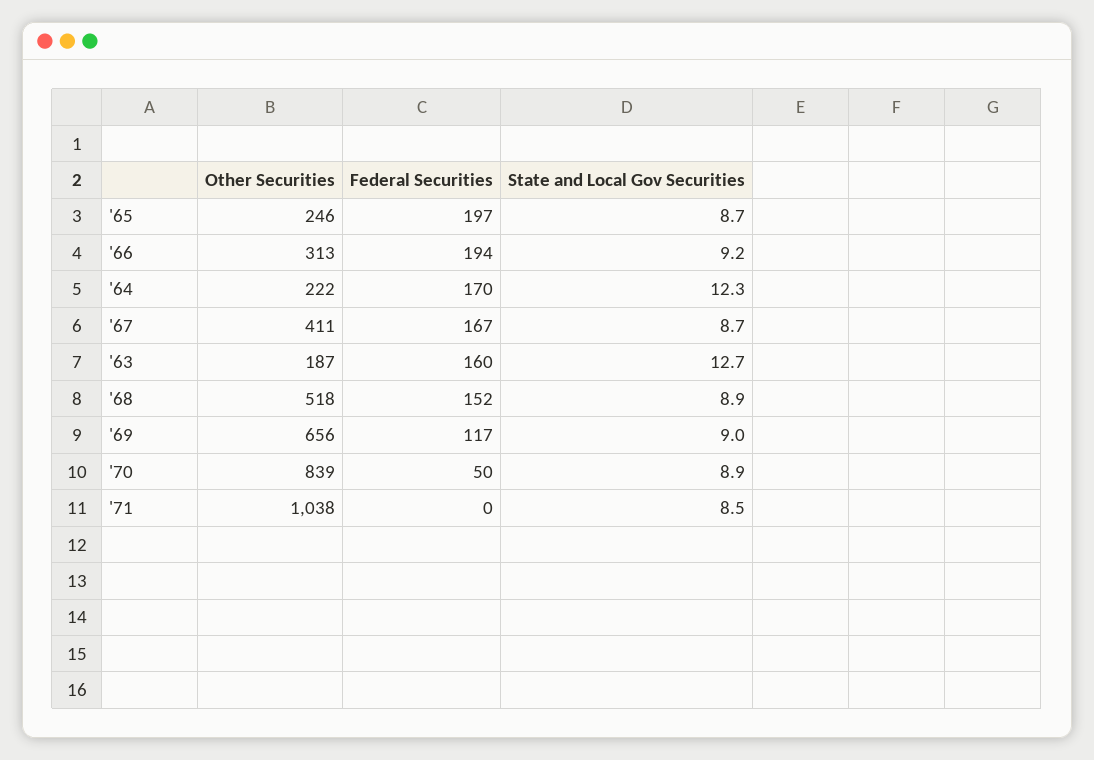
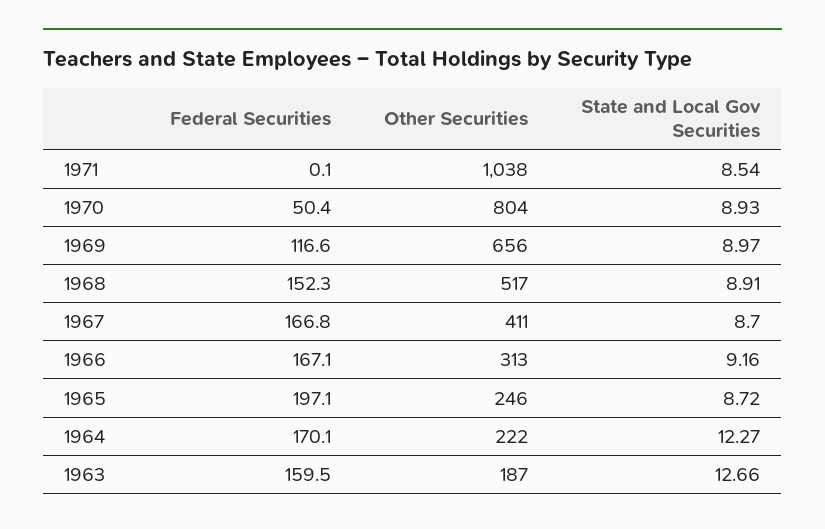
Federal Securities, '66: 194 -> 167.1
Other Securities, '68: 518 -> 517
Other Securities, '70: 839 -> 804

